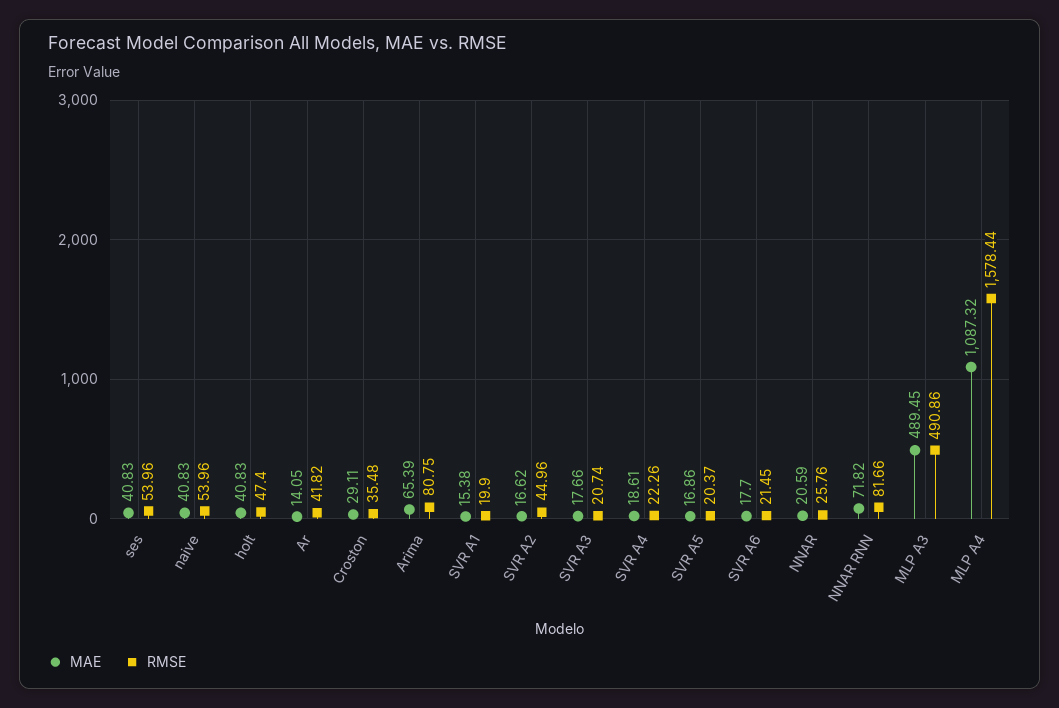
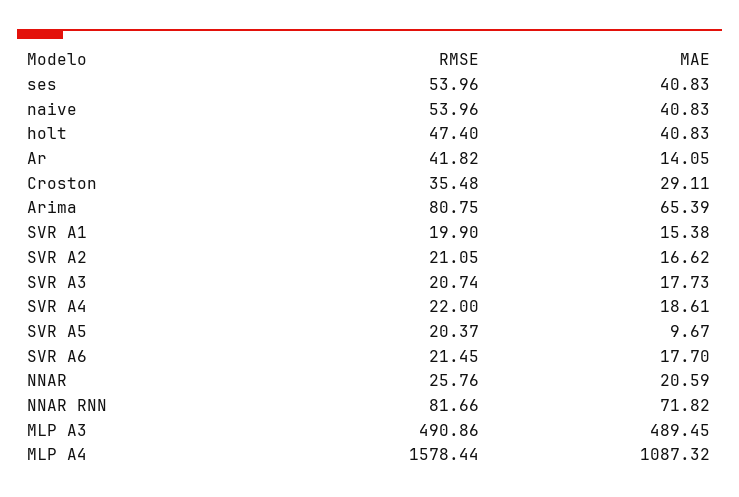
RMSE, SVR A2: 44.96 -> 21.05
MAE, SVR A3: 17.66 -> 17.73
RMSE, SVR A4: 22.26 -> 22
MAE, SVR A5: 16.86 -> 9.67

